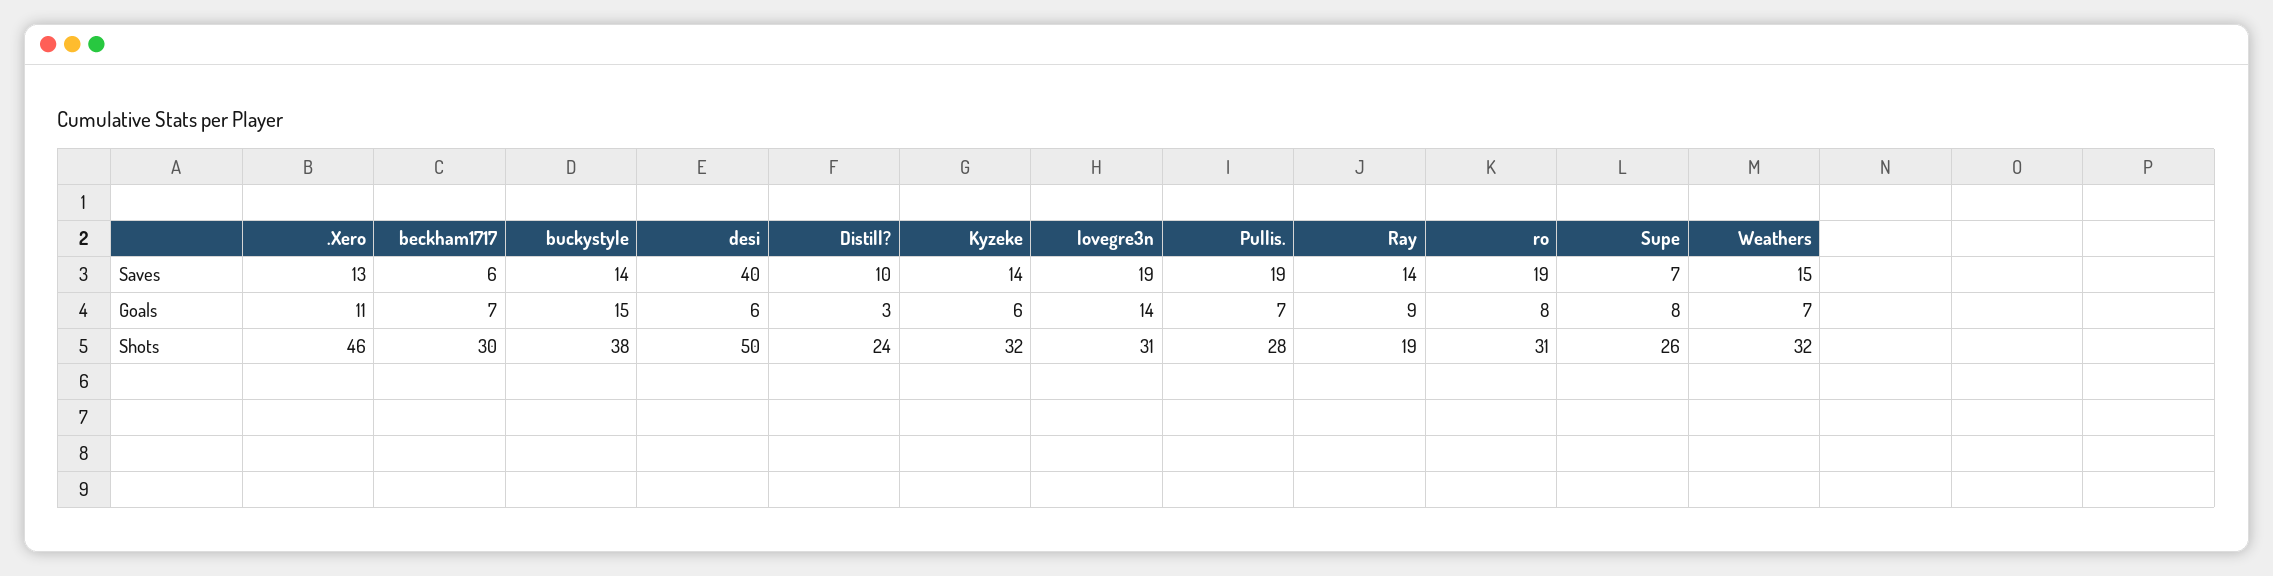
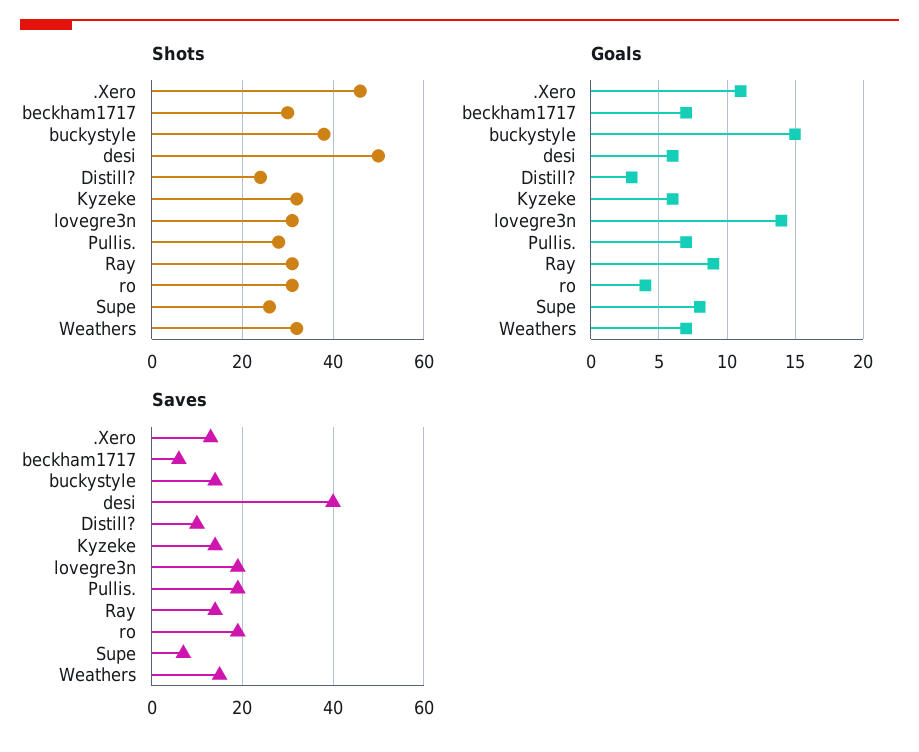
Goals, ro: 8 -> 4
Shots, Ray: 19 -> 30

